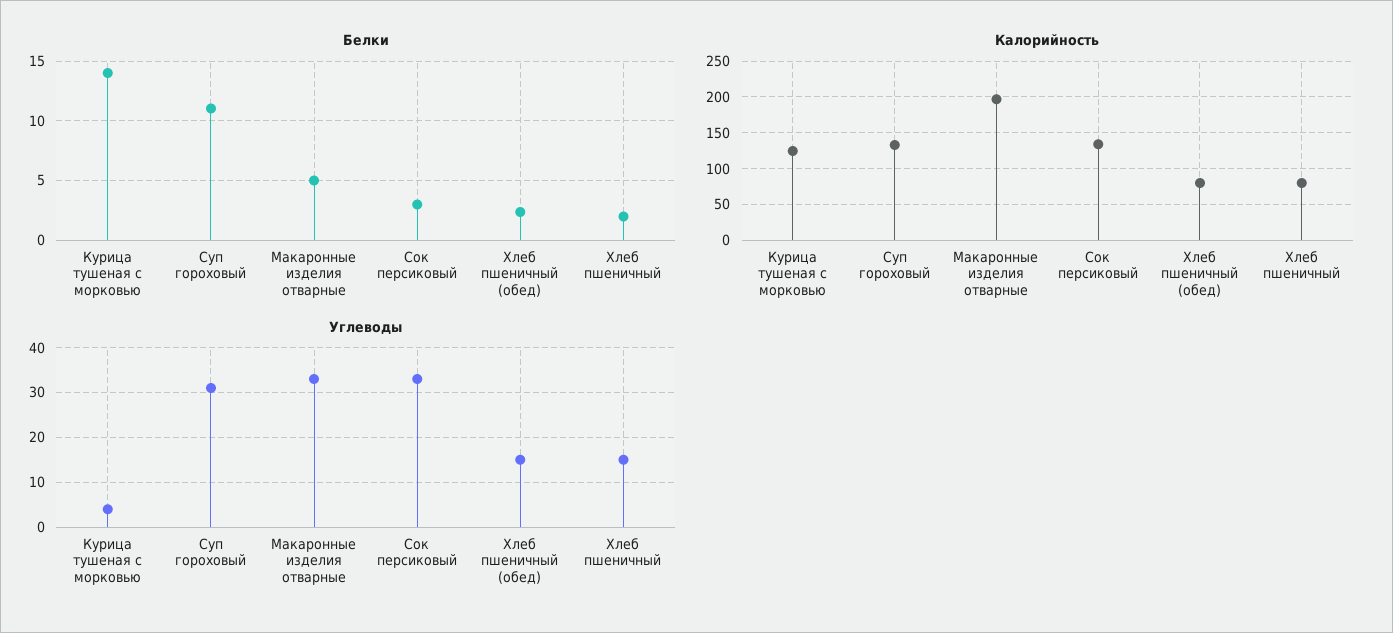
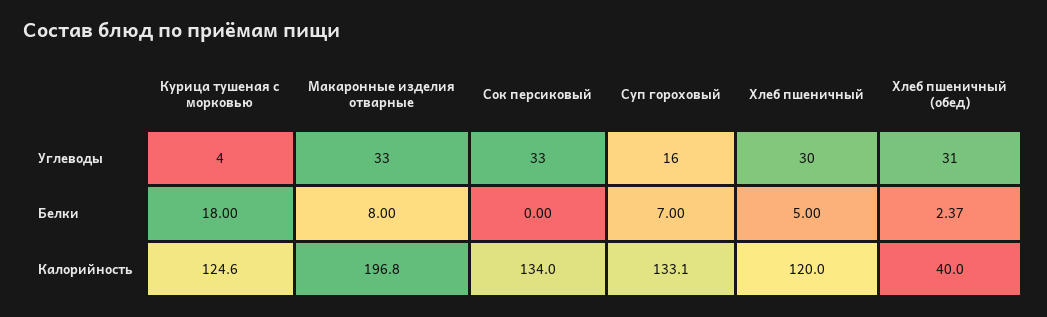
Белки, Курица тушеная с морковью: 14 -> 18
Белки, Суп гороховый: 11 -> 7
Белки, Макаронные изделия отварные: 5 -> 8
Белки, Сок персиковый: 3 -> 0
Белки, Хлеб пшеничный: 2 -> 5
Калорийность, Хлеб пшеничный (обед): 80 -> 40
Калорийность, Хлеб пшеничный: 80 -> 120
Углеводы, Суп гороховый: 30 -> 16
Углеводы, Хлеб пшеничный (обед): 15 -> 31
Углеводы, Хлеб пшеничный: 15 -> 30

